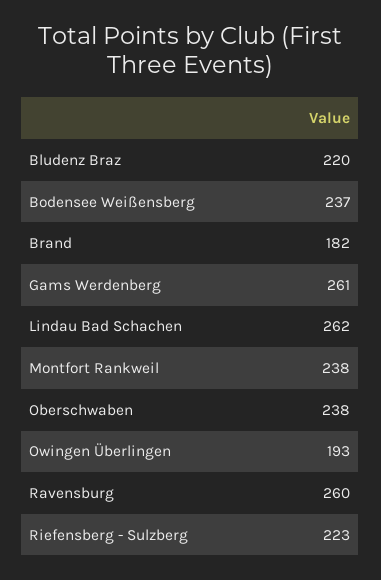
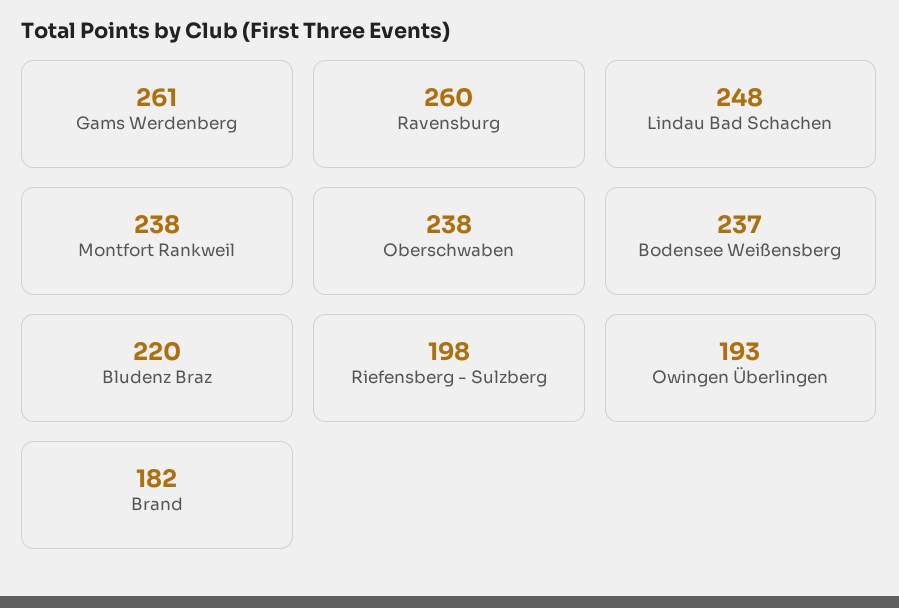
Lindau Bad Schachen: 262 -> 248
Riefensberg - Sulzberg: 223 -> 198

